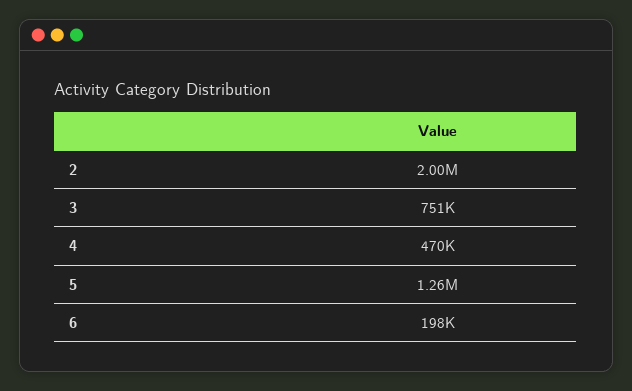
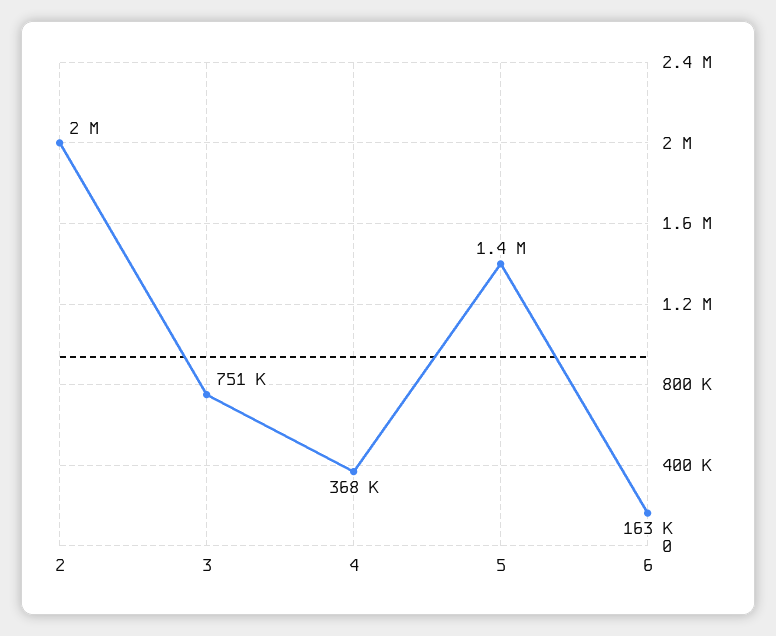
4: 470000 -> 368000
5: 1260000 -> 1400000
6: 198000 -> 163000

